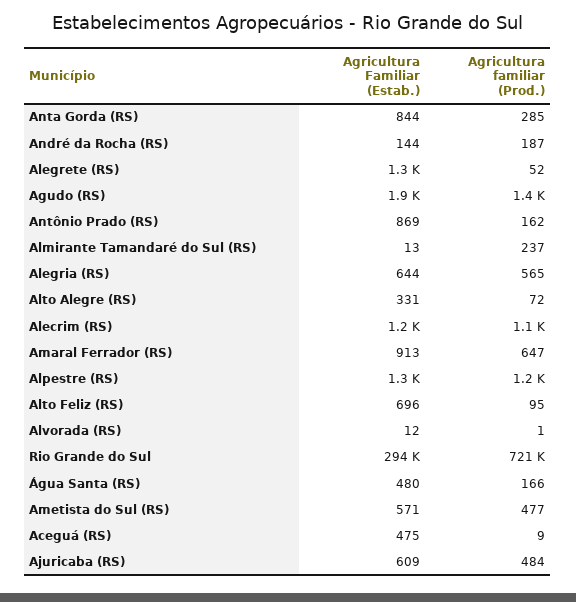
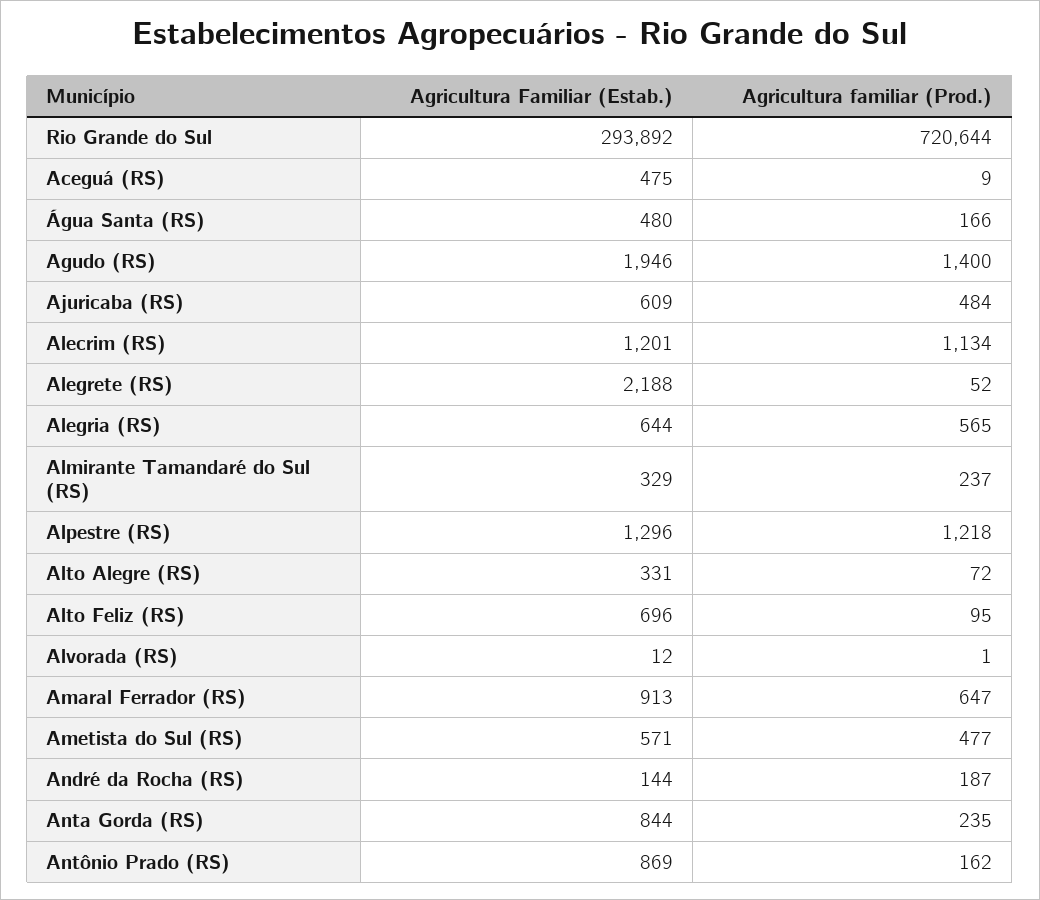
Agricultura familiar (Prod.), Anta Gorda (RS): 285 -> 235
Agricultura Familiar (Estab.), Alegrete (RS): 1300 -> 2188
Agricultura Familiar (Estab.), Almirante Tamandaré do Sul (RS): 13 -> 329

